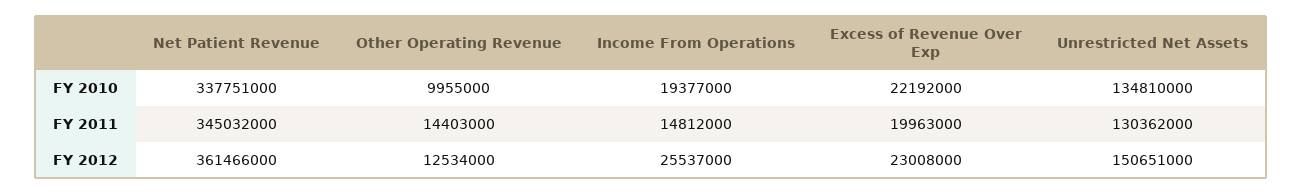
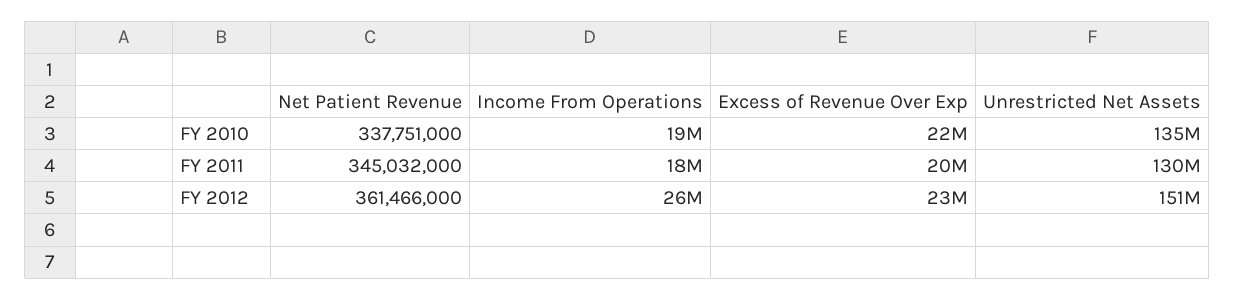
Other Operating Revenue, FY 2010: 9955000 -> none
Other Operating Revenue, FY 2011: 14403000 -> none
Income From Operations, FY 2011: 14812000 -> 18000000
Other Operating Revenue, FY 2012: 12534000 -> none

